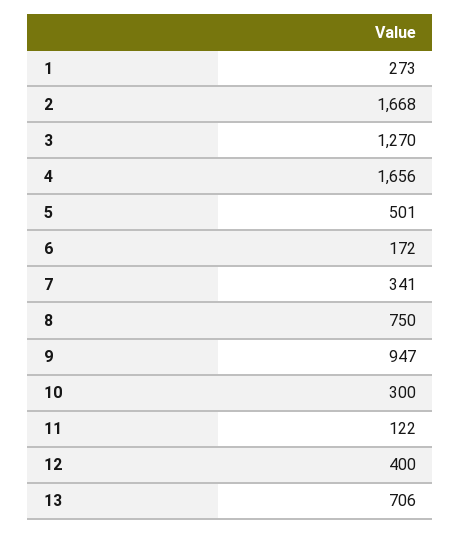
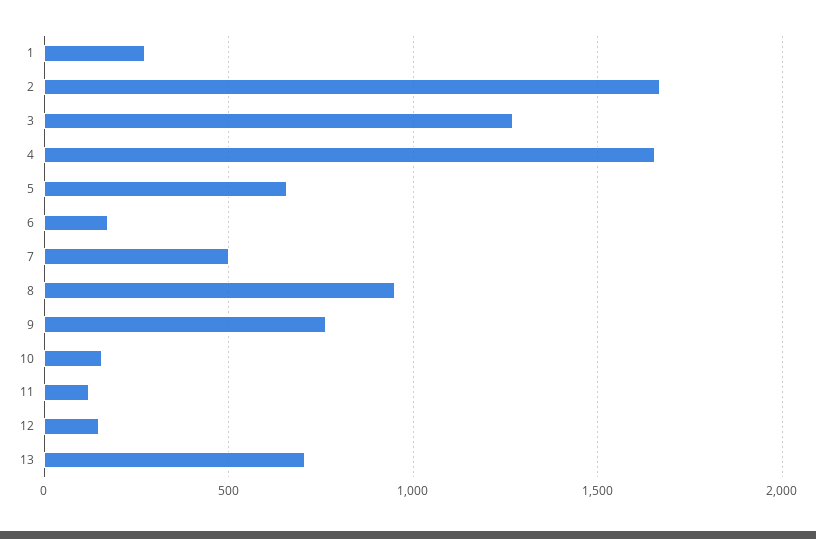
5: 501 -> 650
7: 341 -> 500
8: 750 -> 950
9: 947 -> 750
10: 300 -> 150
12: 400 -> 150

